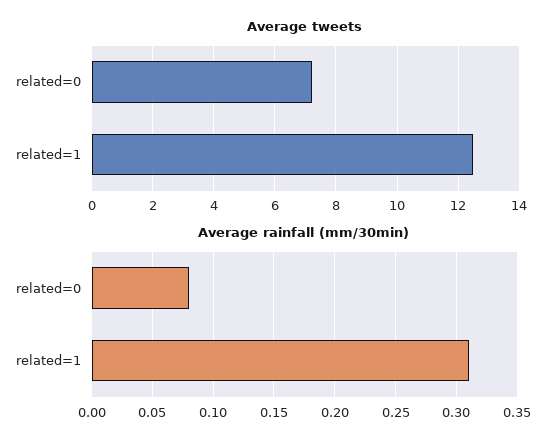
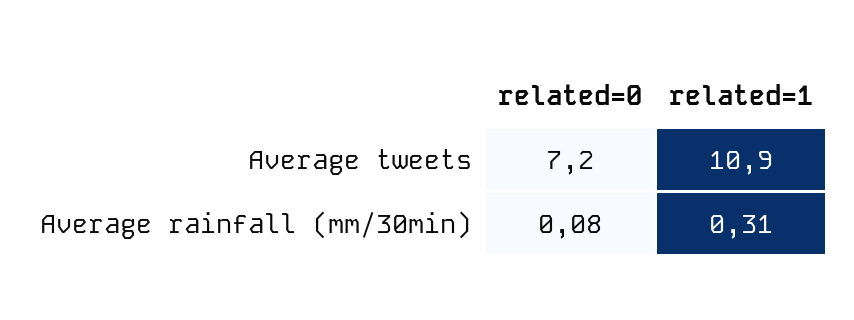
Average tweets, related=1: 12.5 -> 10.9

